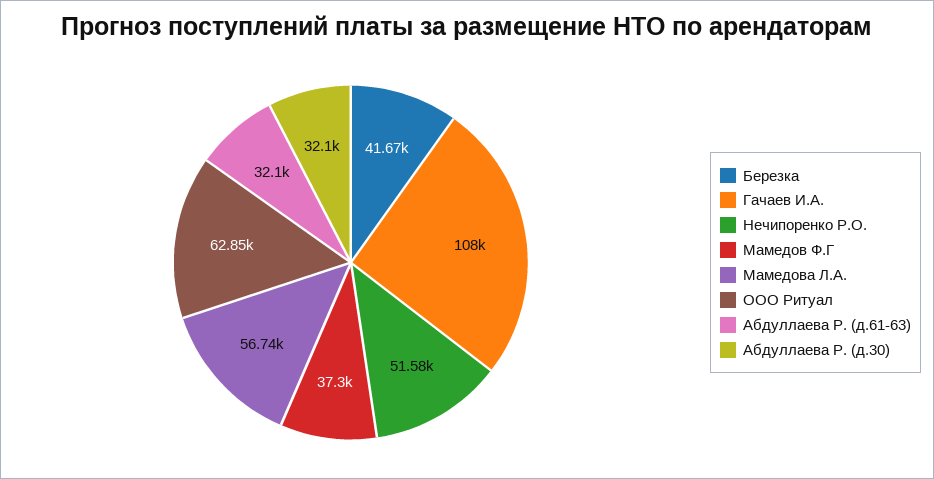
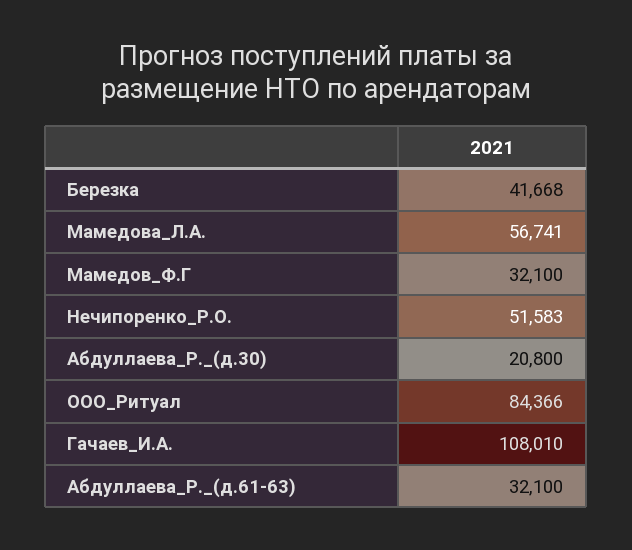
Мамедов Ф.Г: 37300 -> 32100
ООО Ритуал: 62850 -> 84366
Абдуллаева Р. (д.30): 32100 -> 20800

